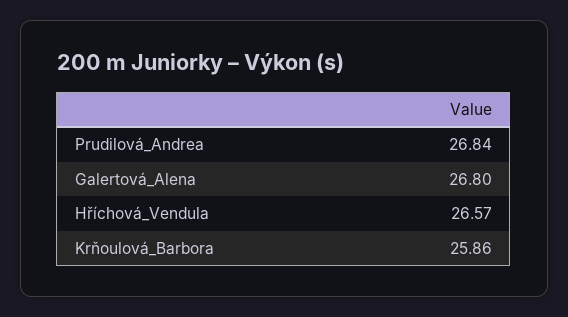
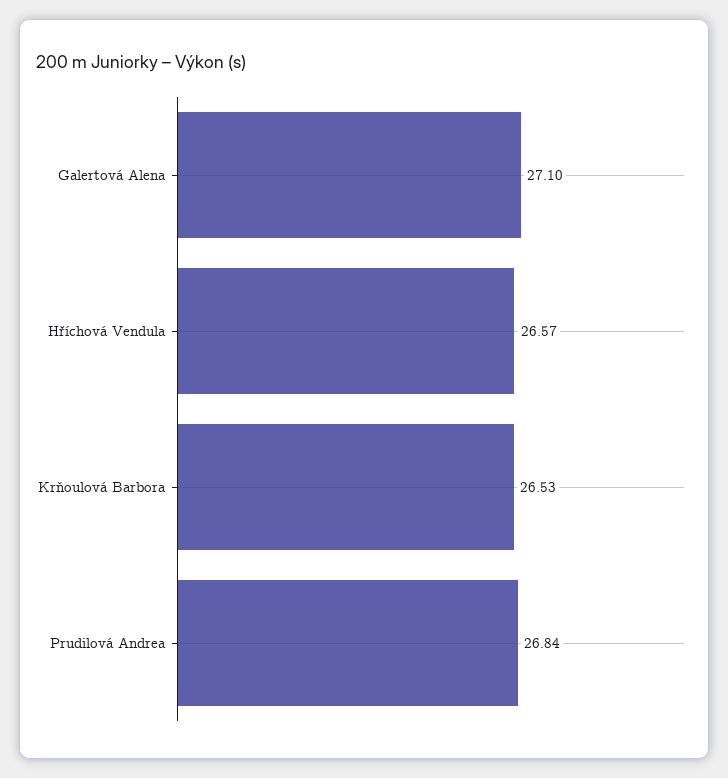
Galertová_Alena: 26.8 -> 27.1
Krňoulová_Barbora: 25.86 -> 26.53

